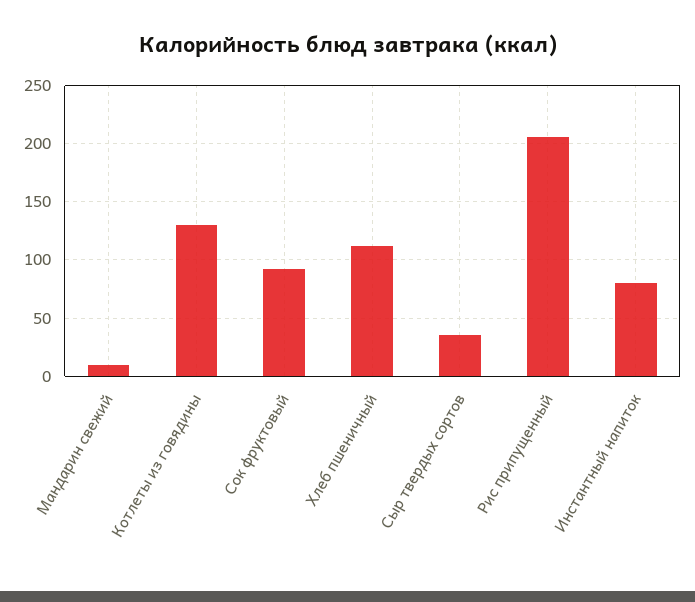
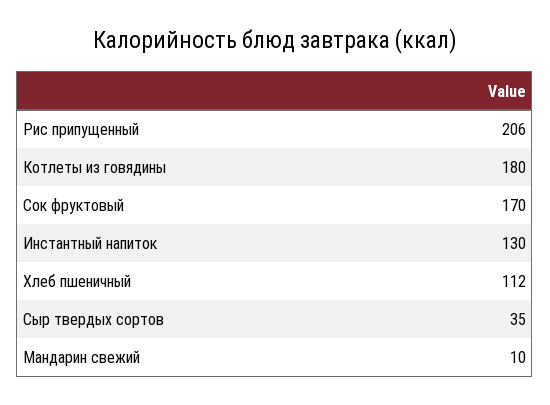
Котлеты из говядины: 130 -> 180
Сок фруктовый: 90 -> 170
Инстантный напиток: 80 -> 130

